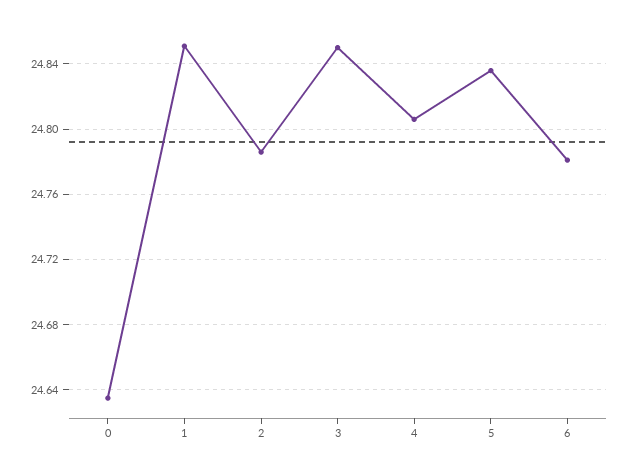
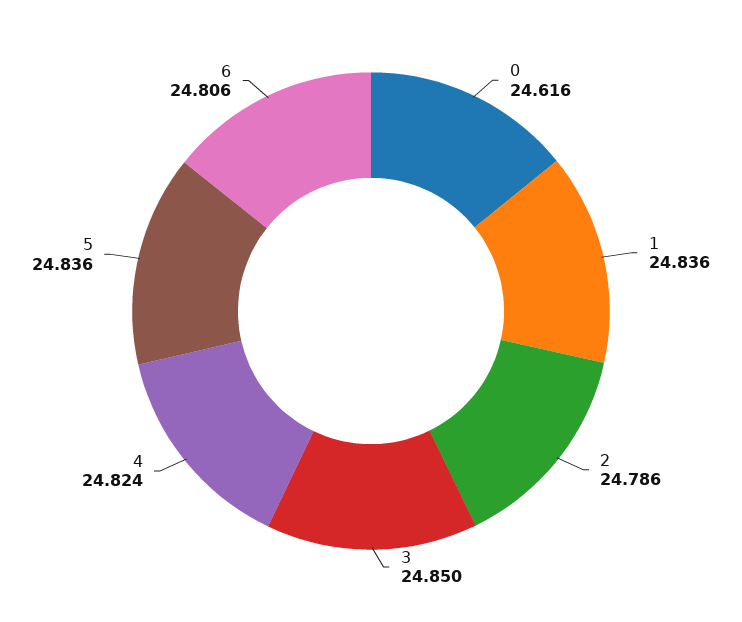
0: 24.635 -> 24.616
1: 24.85 -> 24.836
4: 24.805 -> 24.824
6: 24.78 -> 24.806

